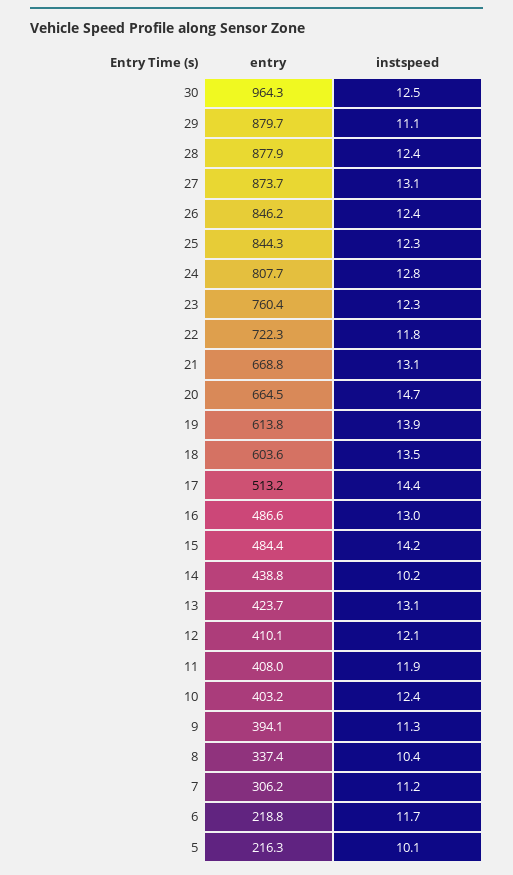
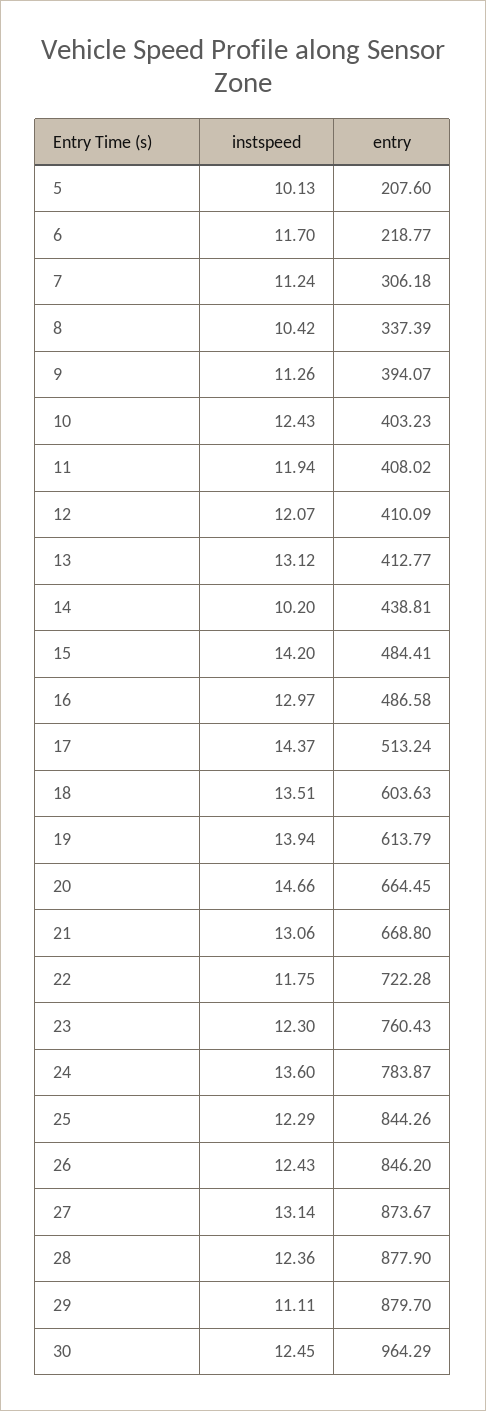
entry, 24: 807.7 -> 783.87
instspeed, 24: 12.8 -> 13.6
entry, 13: 423.7 -> 412.77
entry, 5: 216.3 -> 207.6

